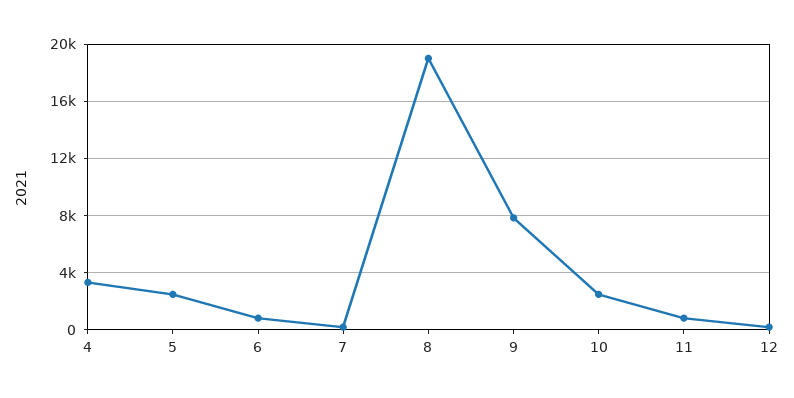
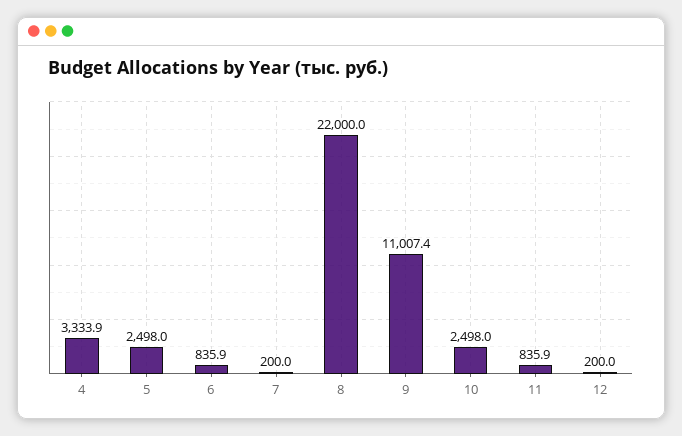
8: 19000 -> 22000
9: 8000 -> 11007.4

